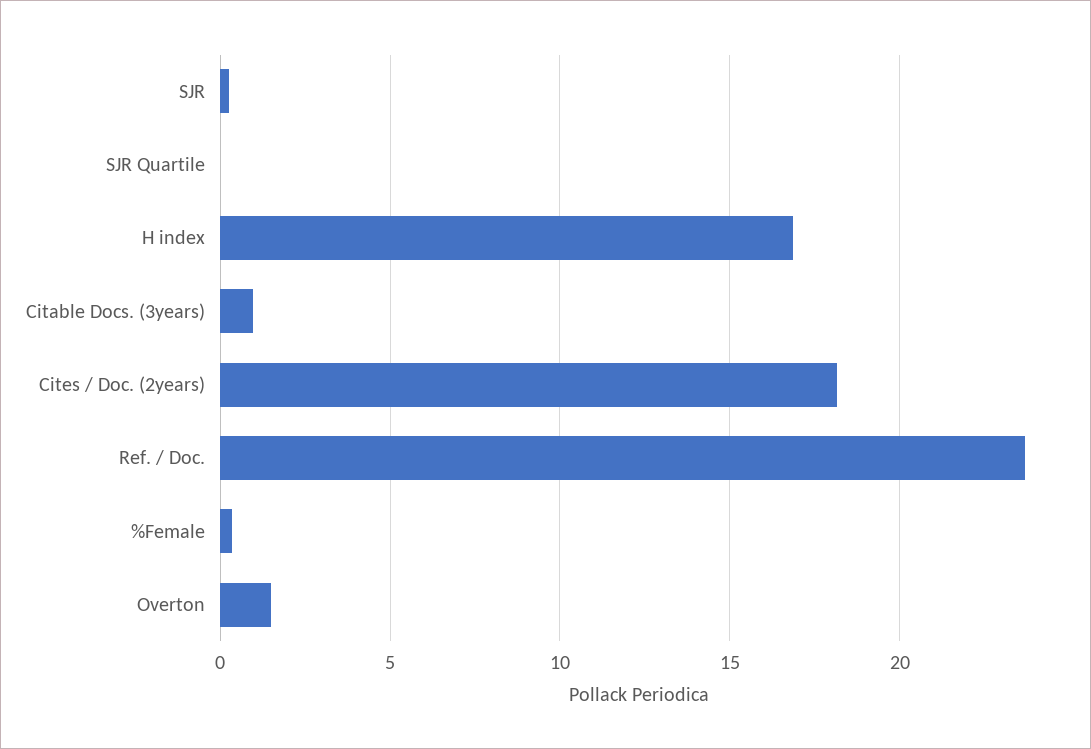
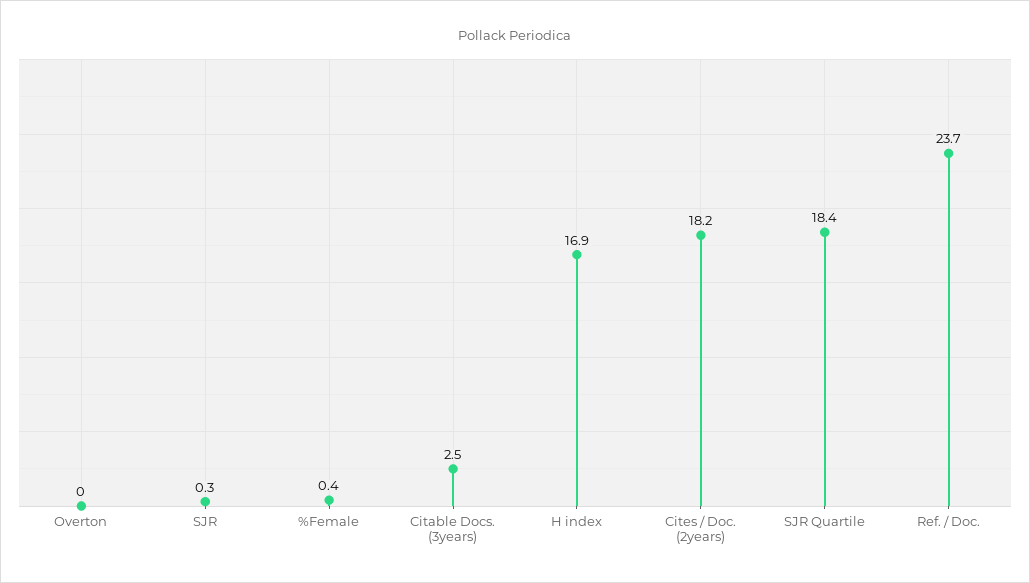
SJR Quartile: 0 -> 18.4
Citable Docs. (3years): 1 -> 2.5
Overton: 1.5 -> 0

